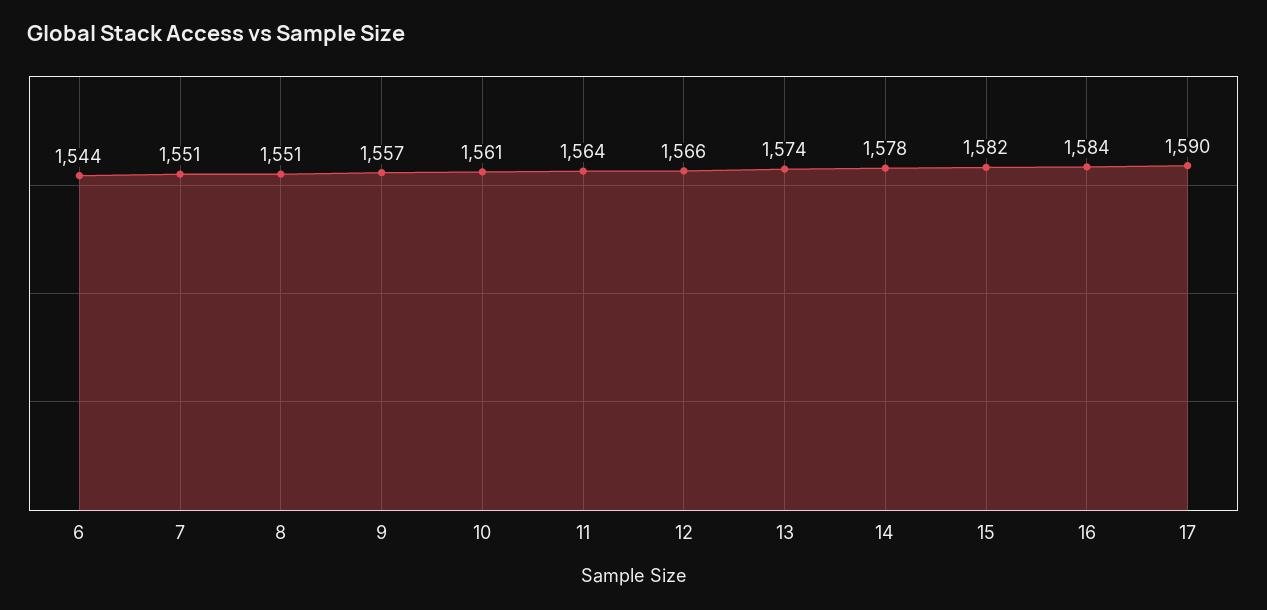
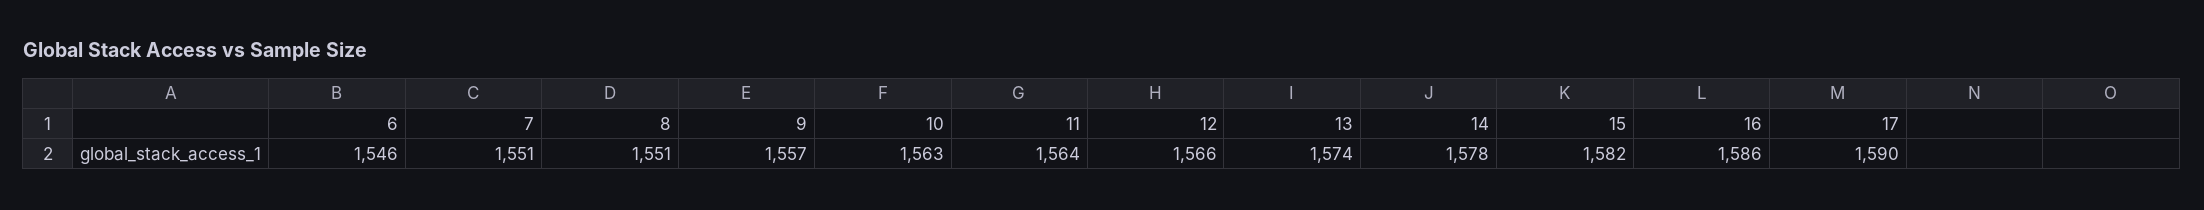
6: 1544 -> 1546
10: 1561 -> 1563
16: 1584 -> 1586

